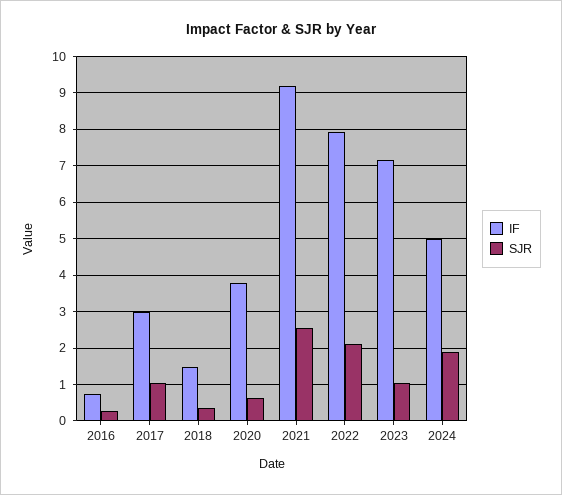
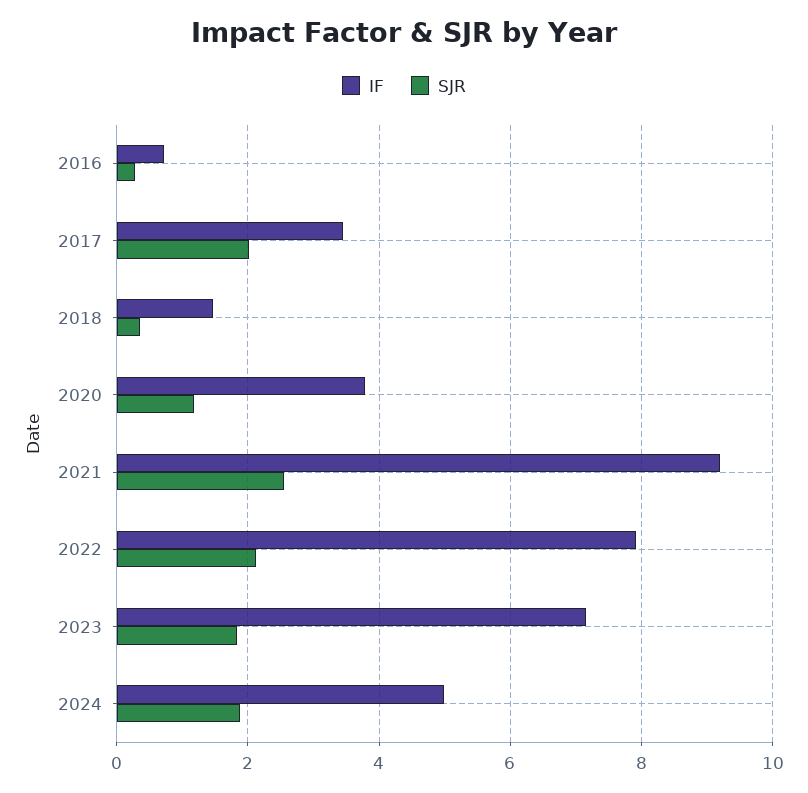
IF, 2017: 3 -> 3.4
SJR, 2017: 1 -> 2
SJR, 2020: 0.6 -> 1.2
SJR, 2023: 1 -> 1.8

